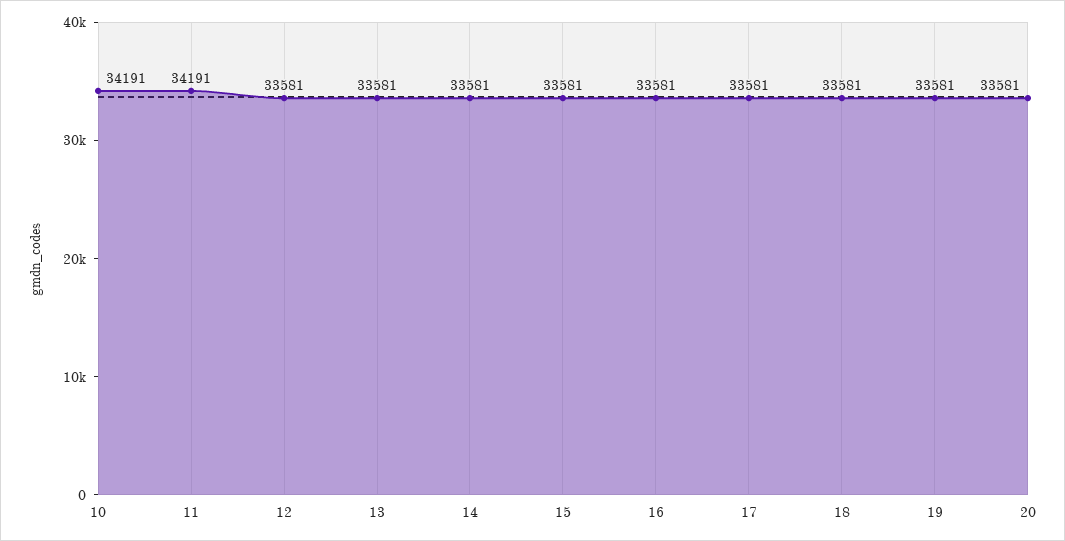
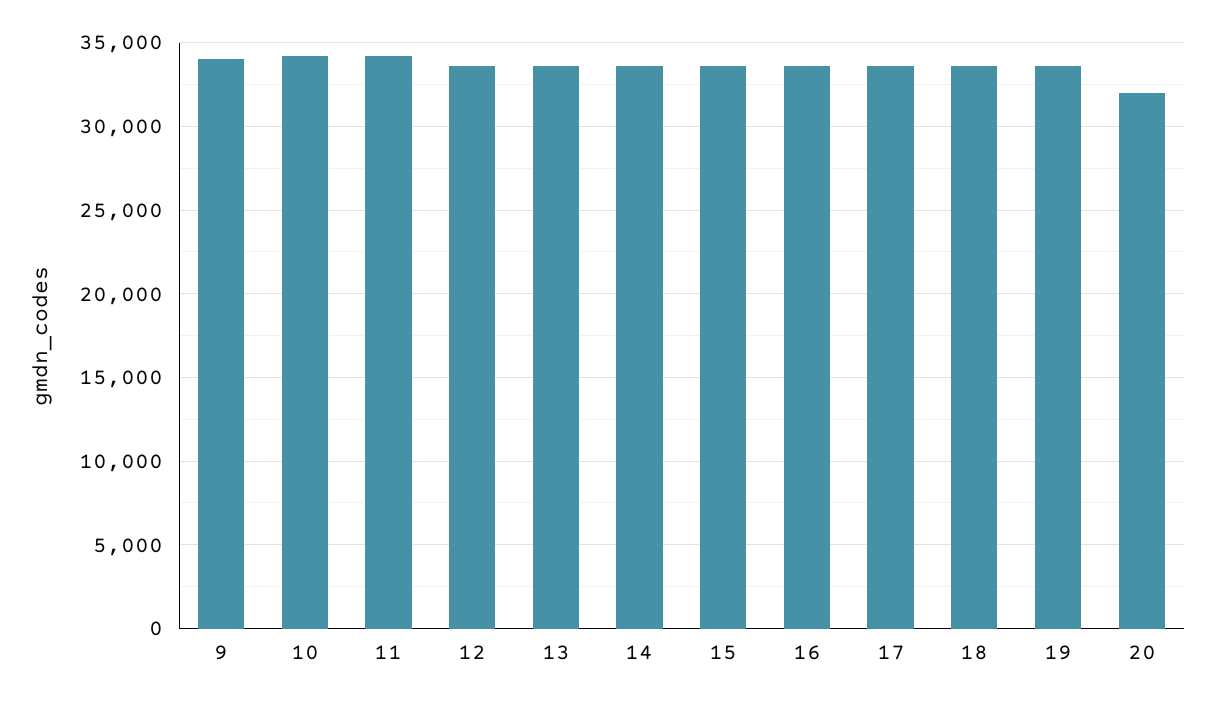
20: 33581 -> 32000
9: none -> 34000

